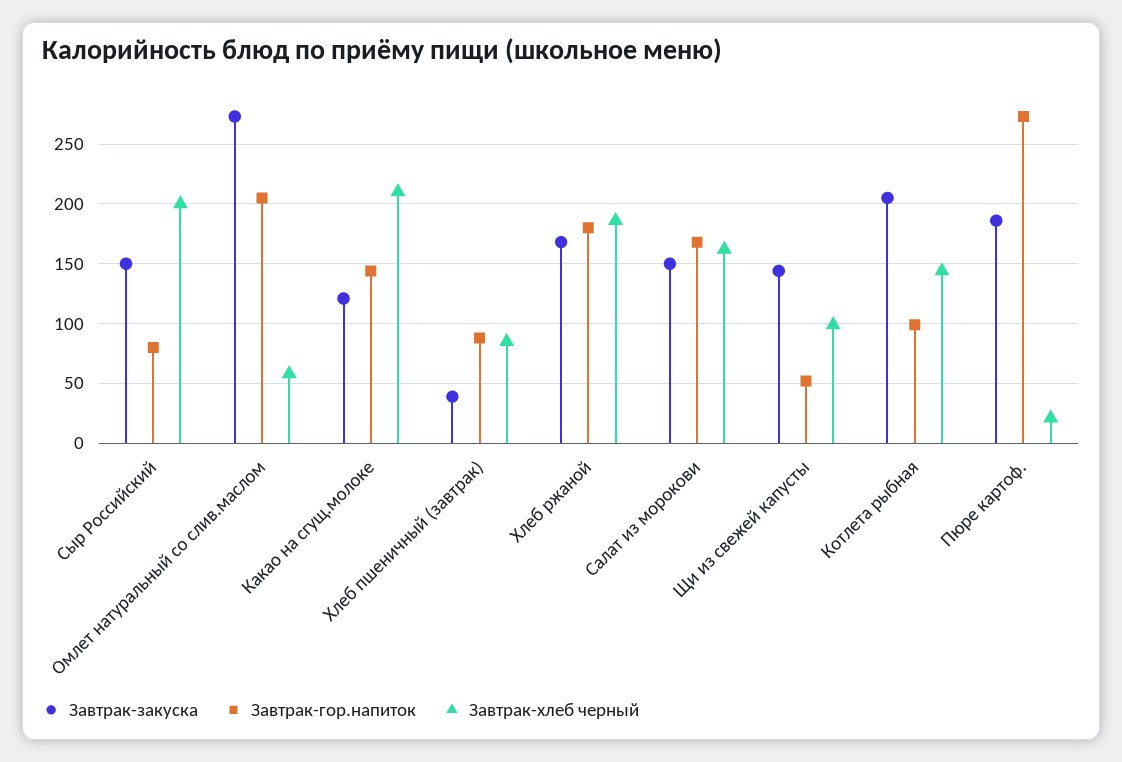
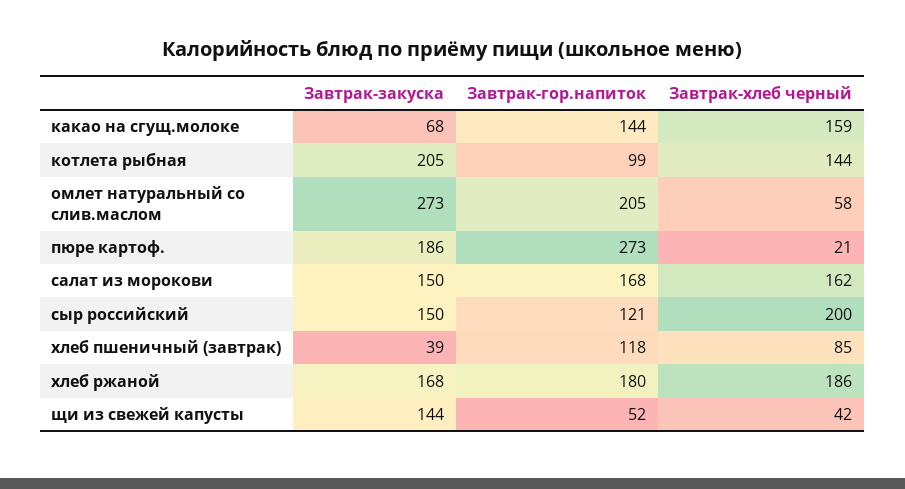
Завтрак-гор.напиток, Сыр Российский: 80 -> 121
Завтрак-закуска, Какао на сгущ.молоке: 120 -> 68
Завтрак-хлеб черный, Какао на сгущ.молоке: 210 -> 159
Завтрак-гор.напиток, Хлеб пшеничный (завтрак): 90 -> 118
Завтрак-хлеб черный, Щи из свежей капусты: 100 -> 42

